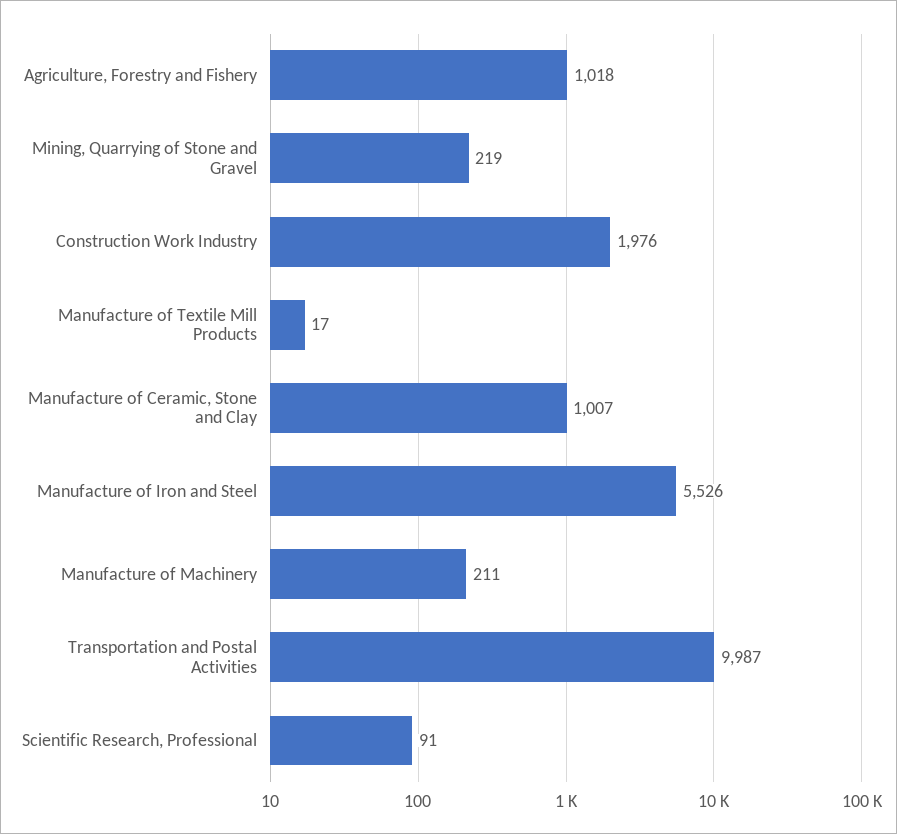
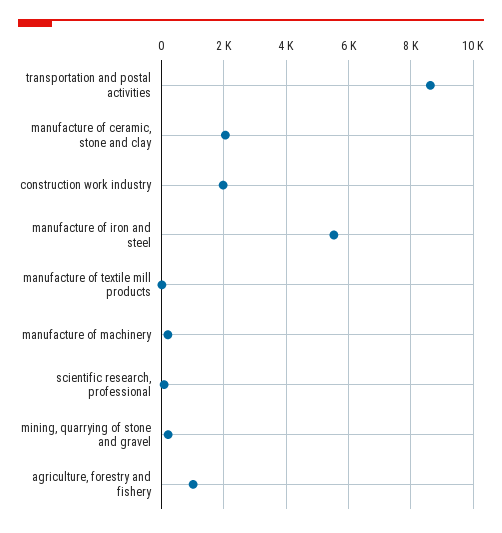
Manufacture of Ceramic, Stone and Clay: 1007 -> 2000
Transportation and Postal Activities: 9987 -> 8600

